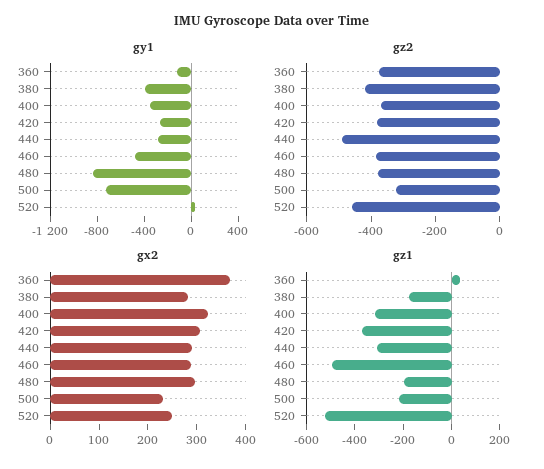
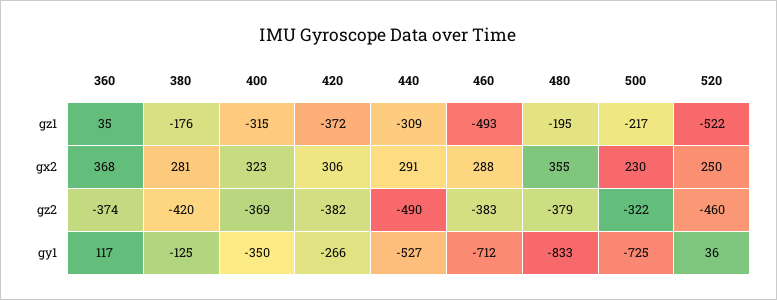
gy1, 360: -100 -> 117
gy1, 380: -400 -> -125
gy1, 440: -300 -> -527
gy1, 460: -500 -> -712
gx2, 480: 300 -> 355

